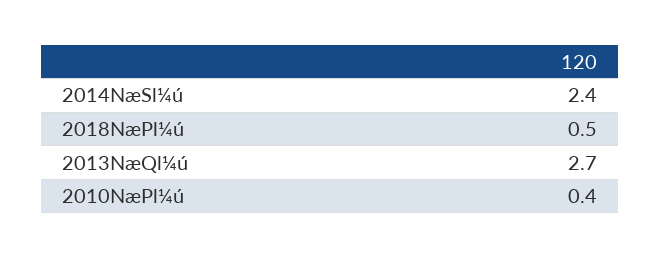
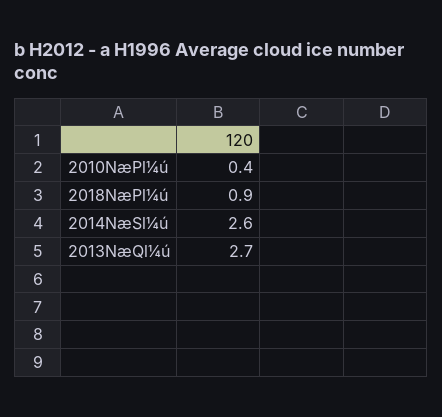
2014NæSl¼ú: 2.4 -> 2.6
2018NæPl¼ú: 0.5 -> 0.9

